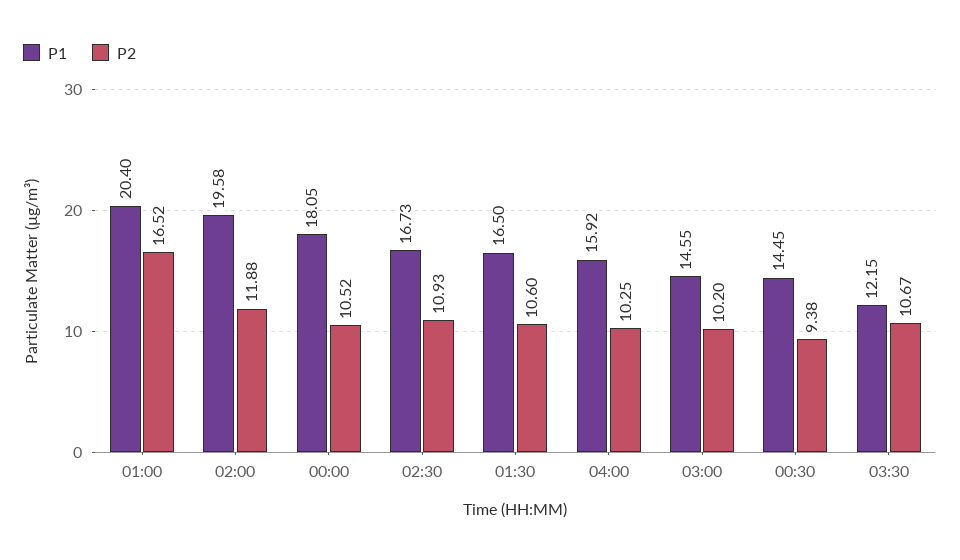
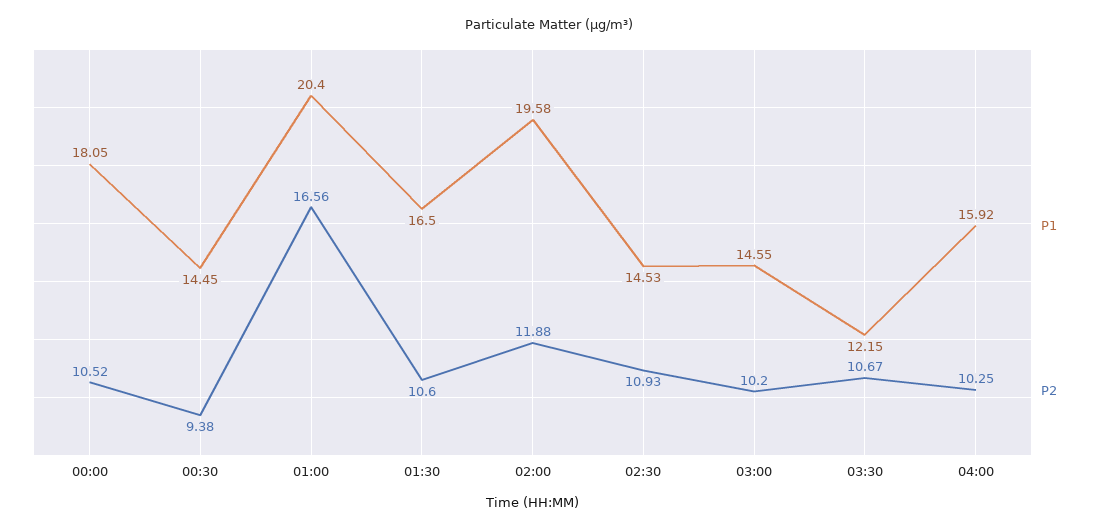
P2, 01:00: 16.52 -> 16.56
P1, 02:30: 16.73 -> 14.53

